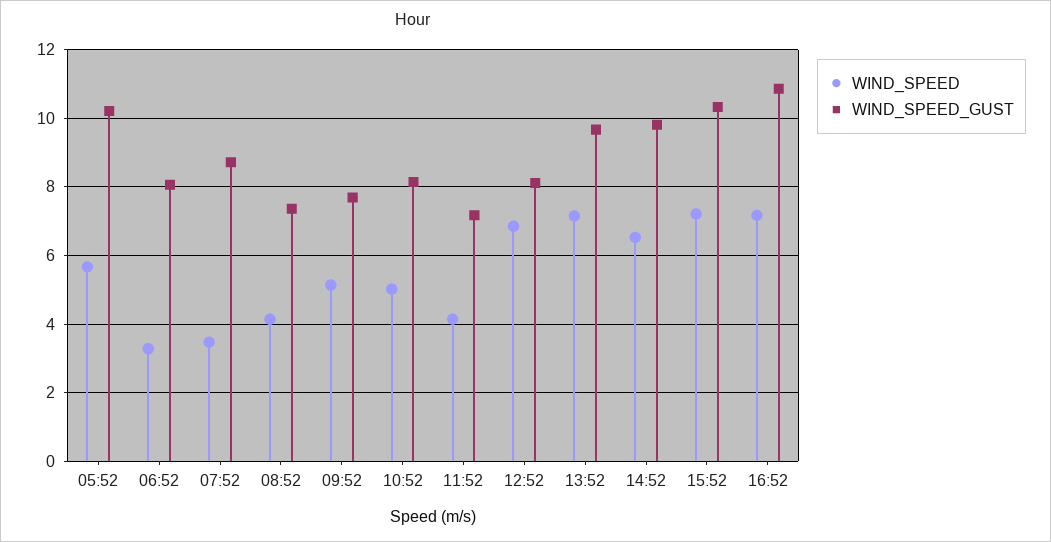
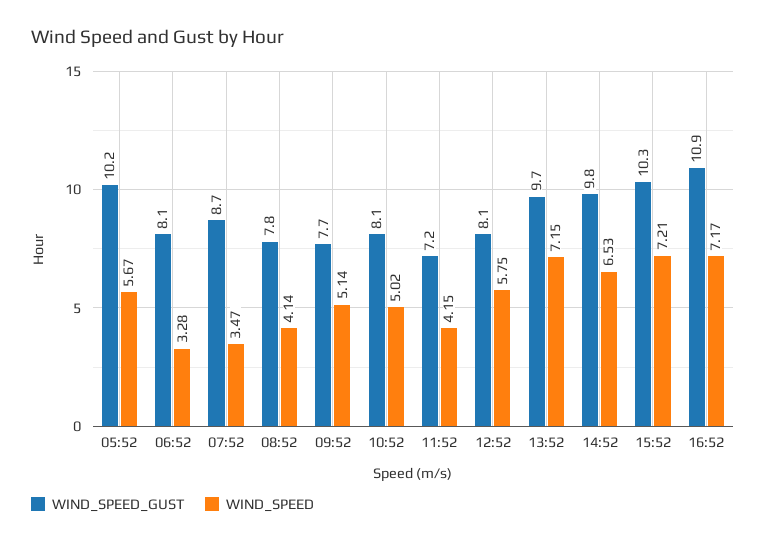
WIND_SPEED_GUST, 08:52: 7.4 -> 7.8
WIND_SPEED, 12:52: 6.8 -> 5.75

